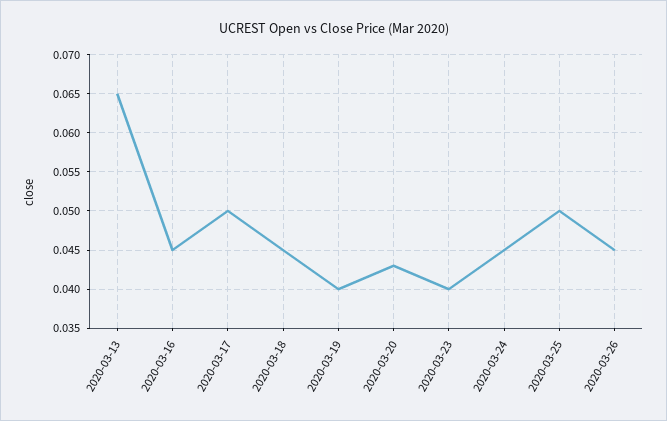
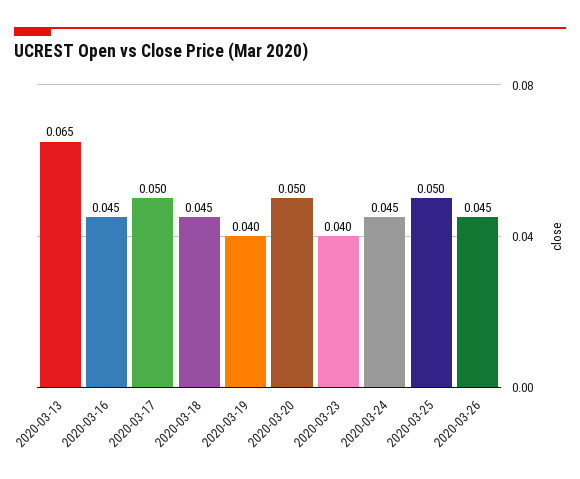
2020-03-20: 0.043 -> 0.05

